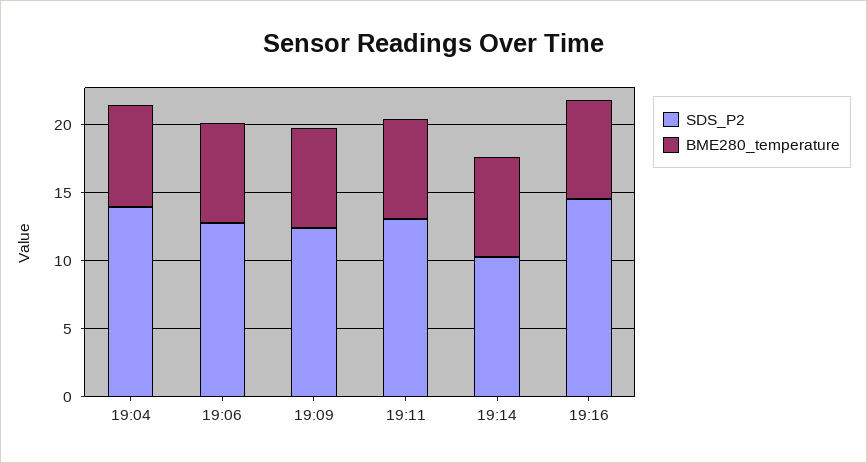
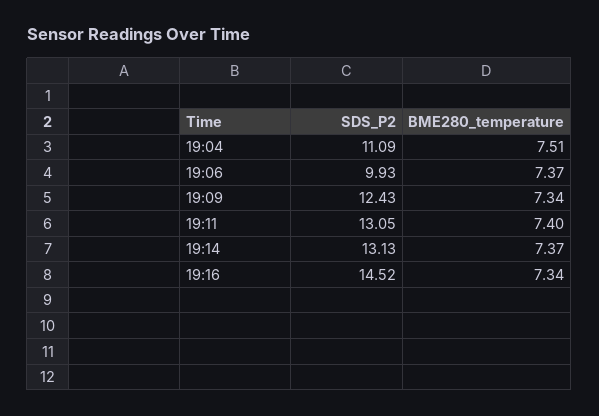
SDS_P2, 19:04: 14 -> 11.09
SDS_P2, 19:06: 13 -> 9.93
SDS_P2, 19:14: 10 -> 13.13

